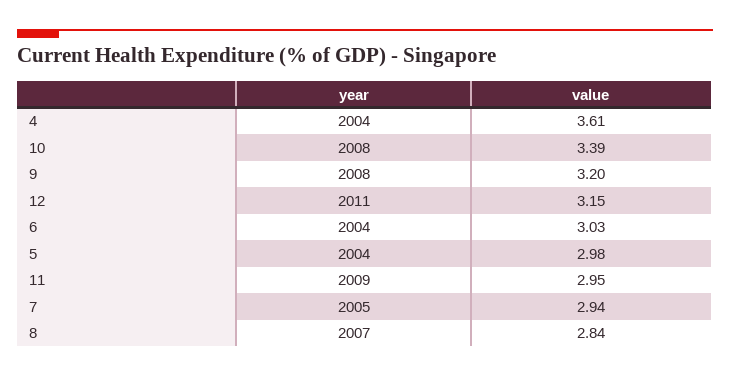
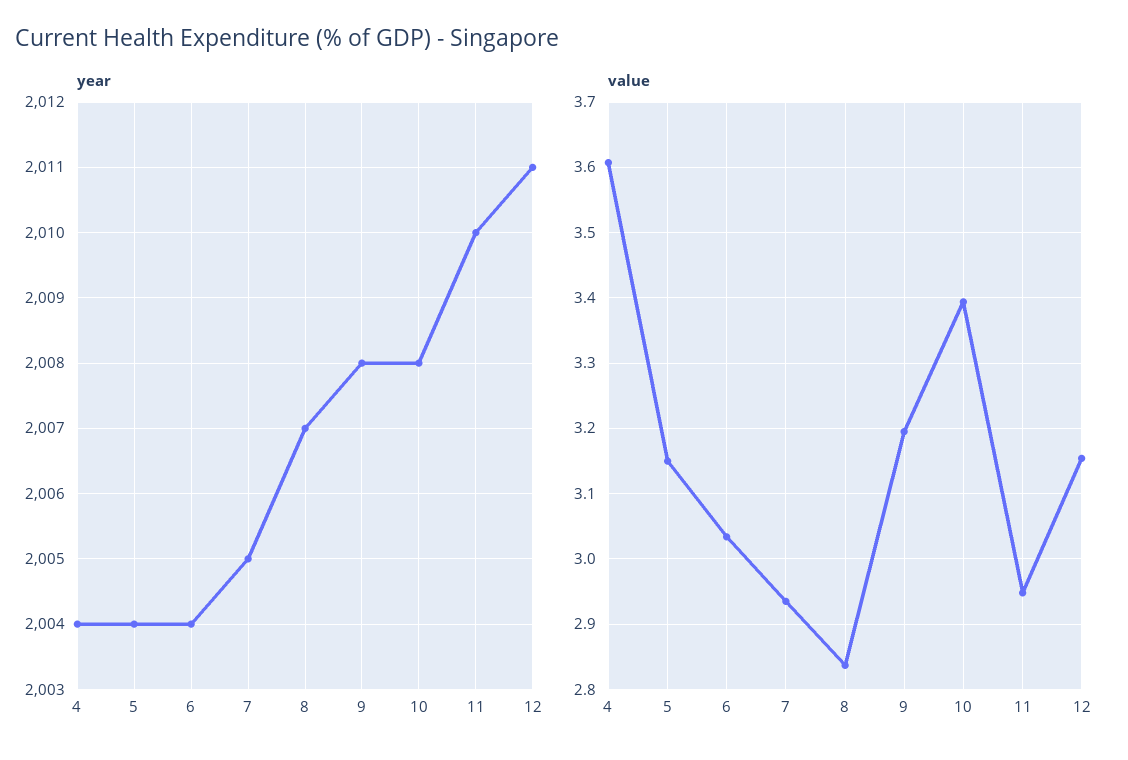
value, 5: 2.98 -> 3.15
year, 11: 2009 -> 2010

